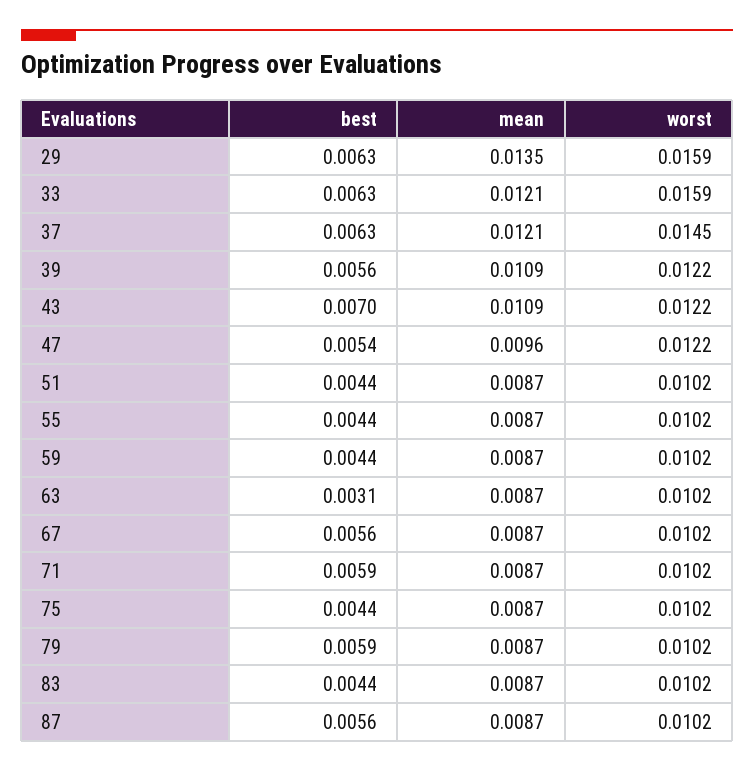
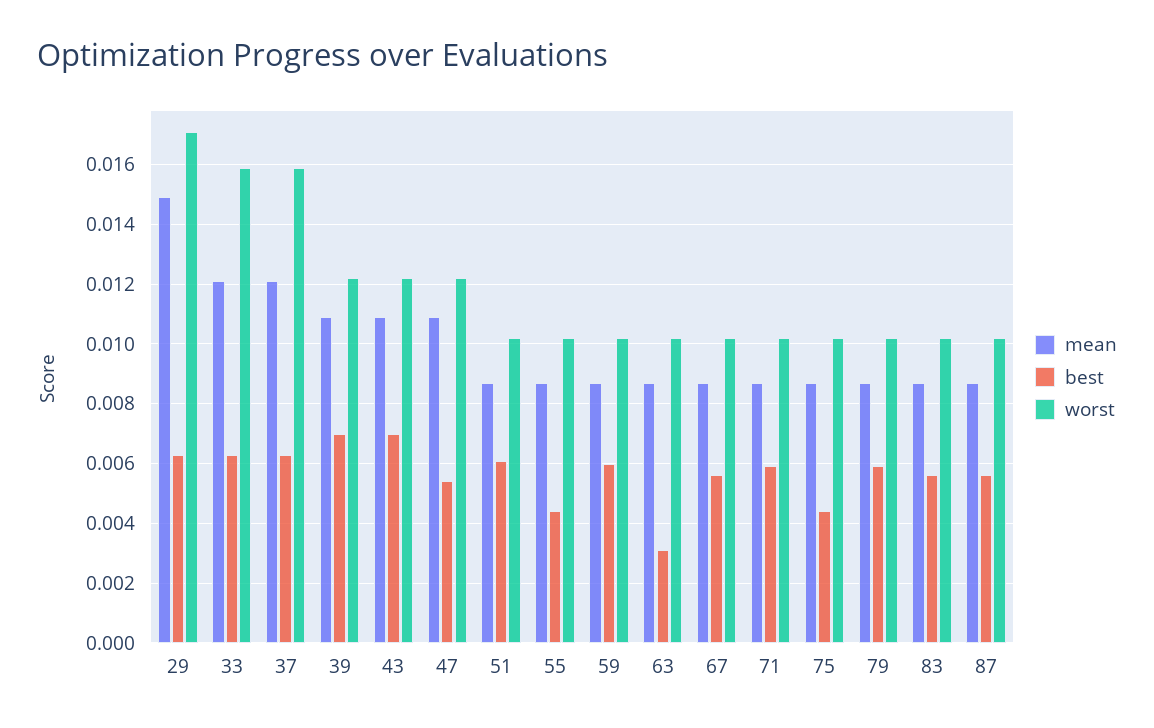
mean, 29: 0.0135 -> 0.015
worst, 29: 0.0159 -> 0.017
worst, 37: 0.0145 -> 0.016
best, 39: 0.0056 -> 0.007
mean, 47: 0.0096 -> 0.011
best, 51: 0.0044 -> 0.006
best, 59: 0.0044 -> 0.006
best, 83: 0.0044 -> 0.0055

